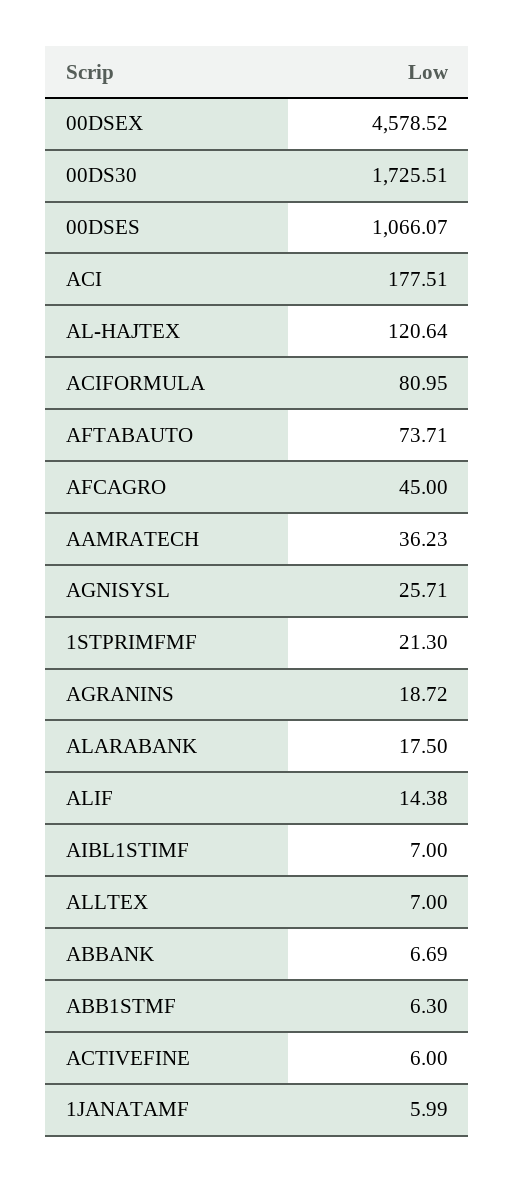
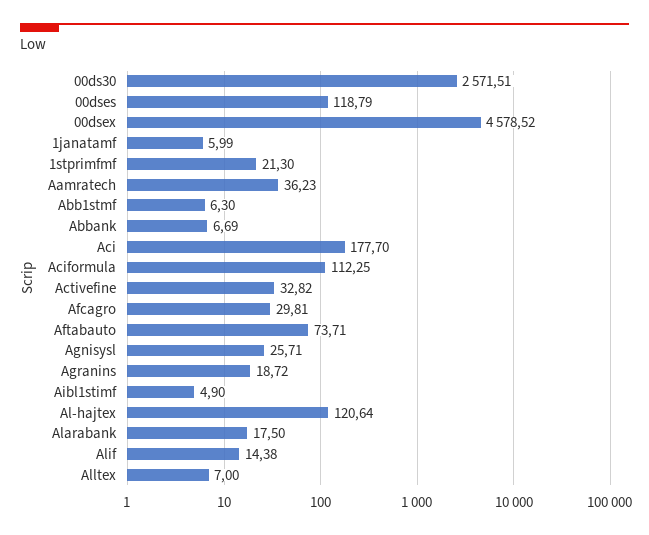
00DS30: 1725.51 -> 2571.51
00DSES: 1066.07 -> 118.79
ACI: 177.51 -> 177.7
ACIFORMULA: 80.95 -> 112.25
AFCAGRO: 45 -> 29.81
AIBL1STIMF: 7 -> 4.9
ACTIVEFINE: 6 -> 32.82

